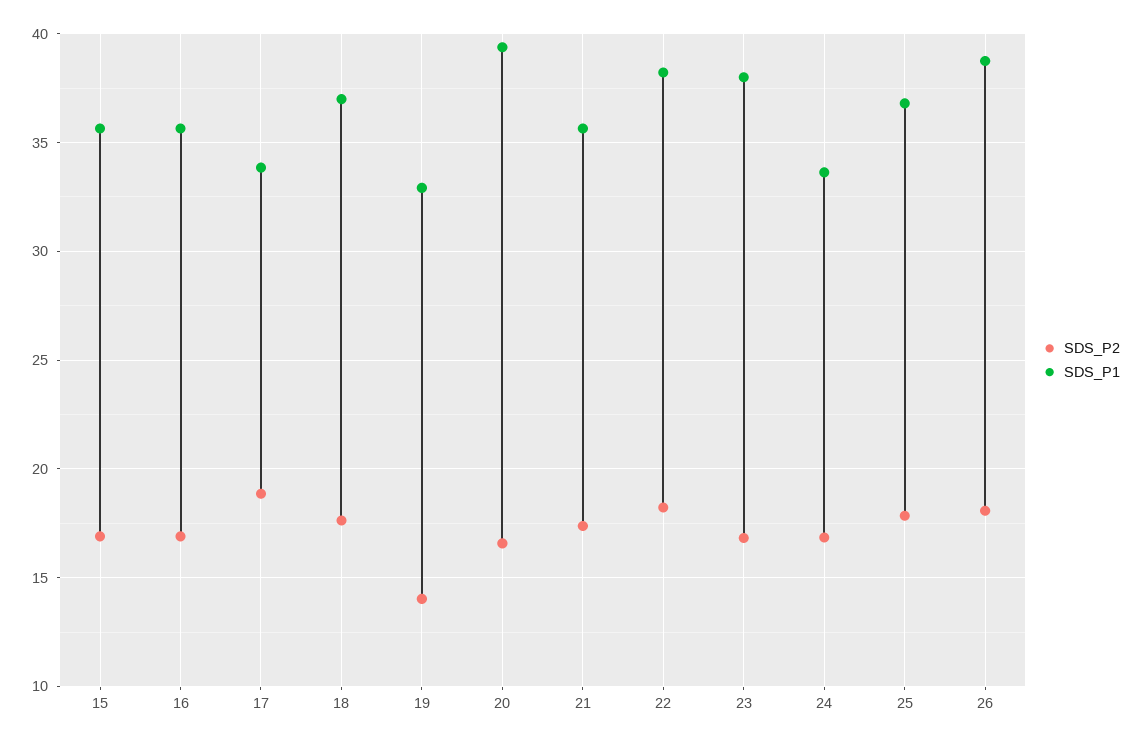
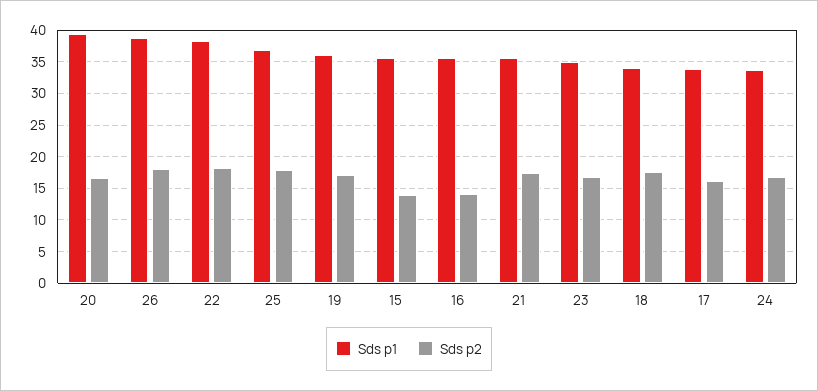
SDS_P2, 15: 17 -> 14
SDS_P2, 16: 17 -> 14
SDS_P2, 17: 19 -> 16
SDS_P1, 18: 37 -> 34
SDS_P2, 19: 14 -> 17
SDS_P1, 19: 33 -> 36
SDS_P1, 23: 38 -> 35

